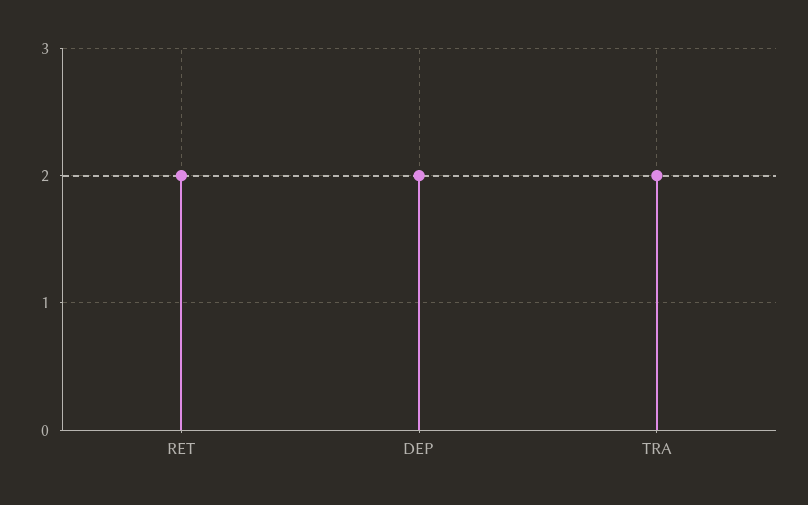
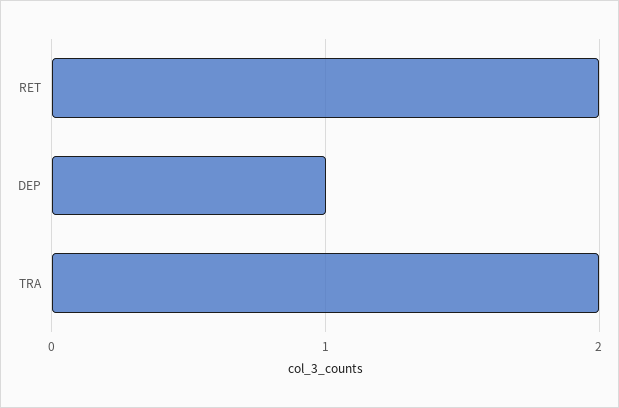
DEP: 2 -> 1

